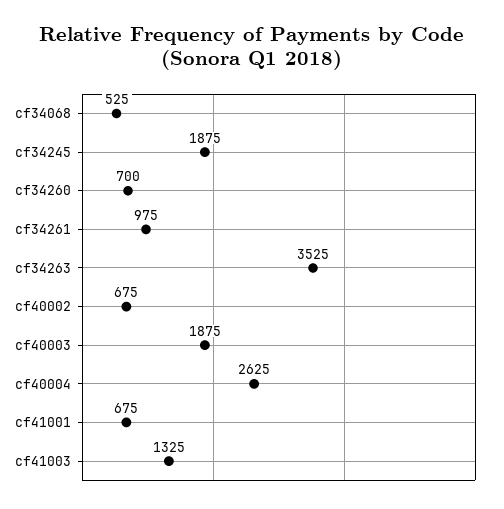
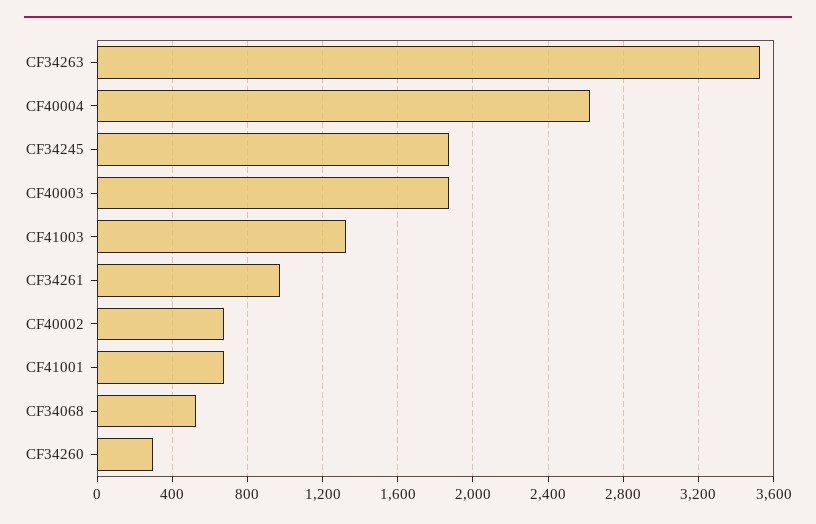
cf34260: 700 -> 300

